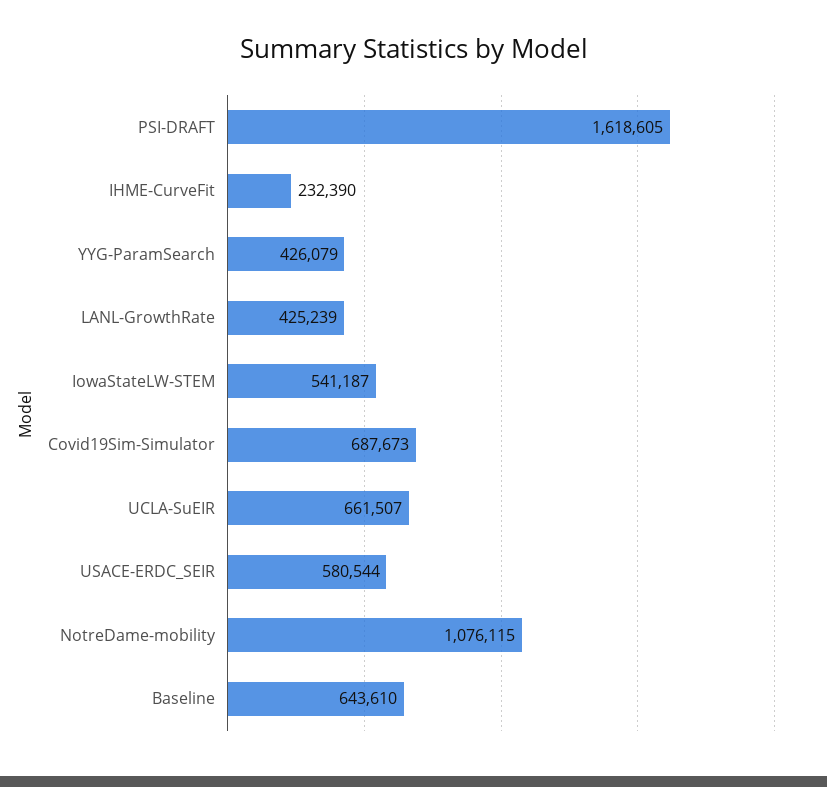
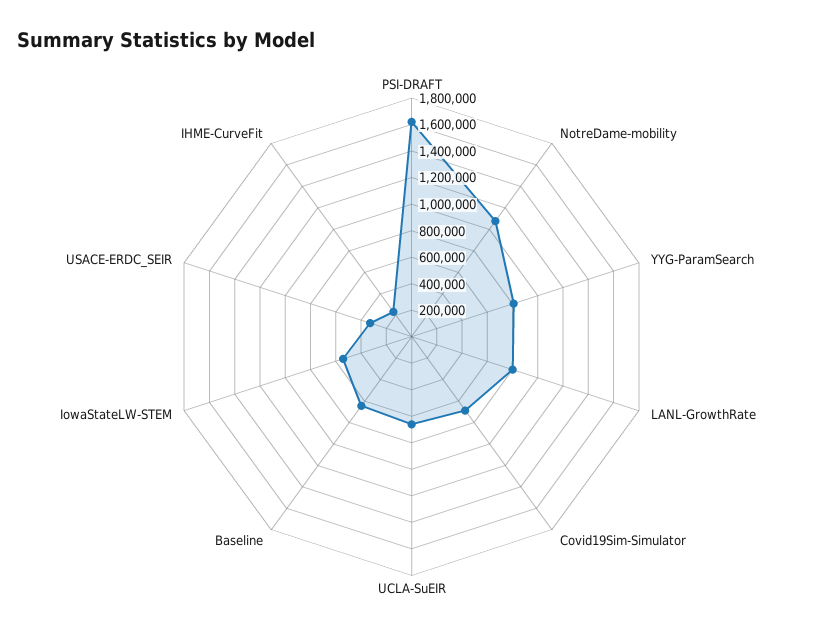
YYG-ParamSearch: 426079 -> 800000
LANL-GrowthRate: 425239 -> 800000
USACE-ERDC_SEIR: 580544 -> 300000

